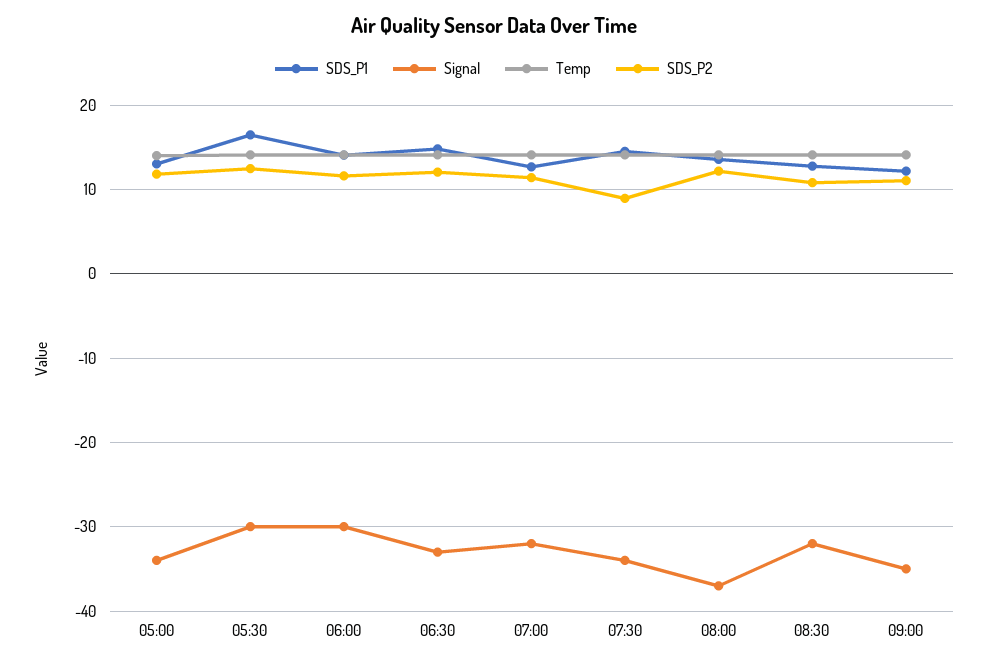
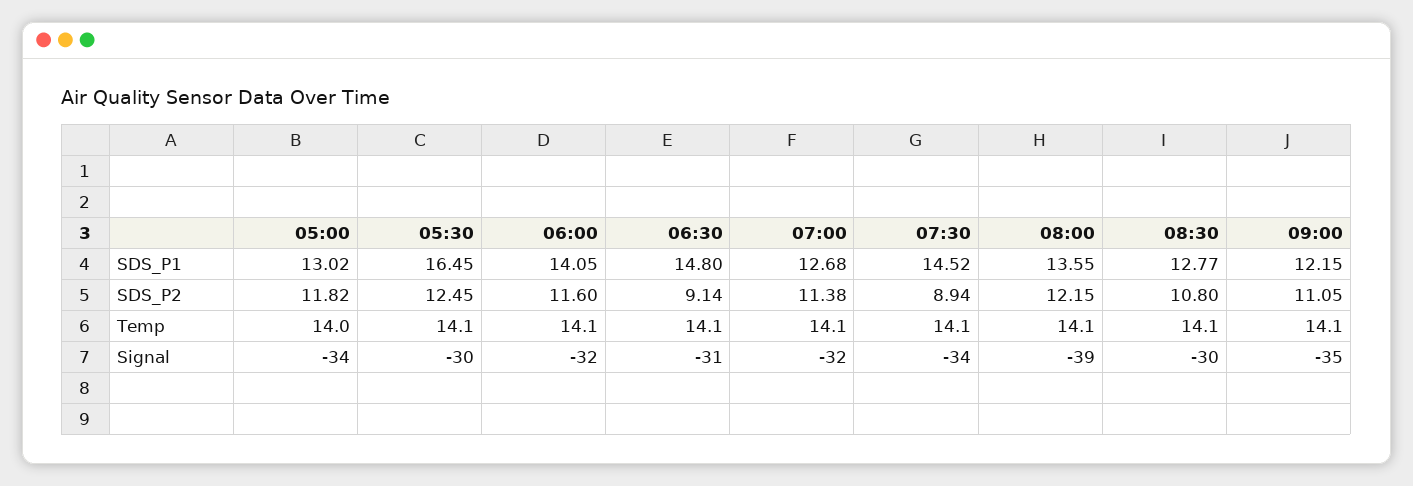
Signal, 06:00: -30 -> -32
Signal, 06:30: -33 -> -31
SDS_P2, 06:30: 12 -> 9.14
Signal, 08:00: -37 -> -39
Signal, 08:30: -32 -> -30

